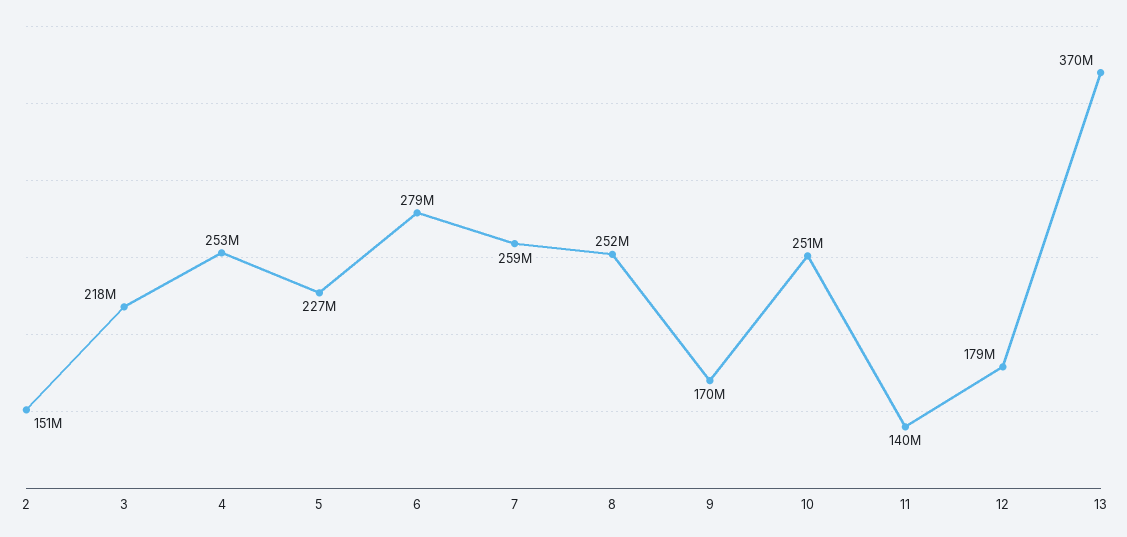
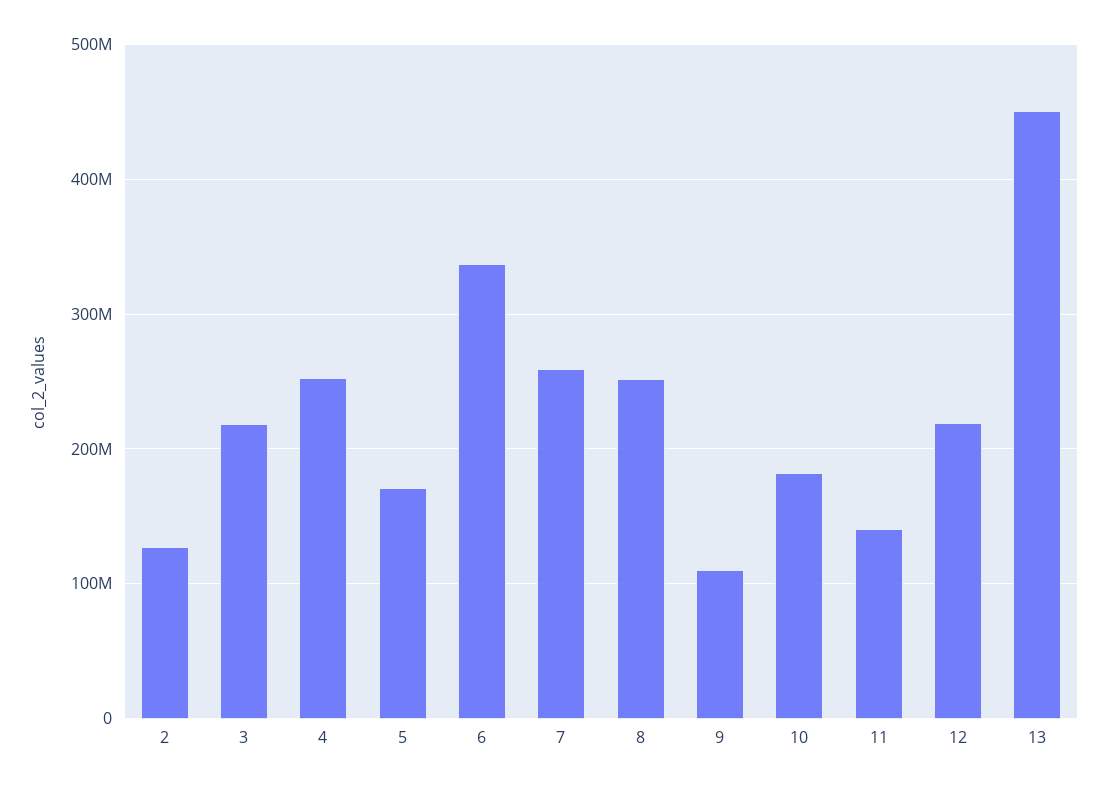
2: 151000000 -> 130000000
5: 227000000 -> 170000000
6: 279000000 -> 340000000
9: 170000000 -> 110000000
10: 251000000 -> 180000000
12: 179000000 -> 220000000
13: 370000000 -> 450000000

